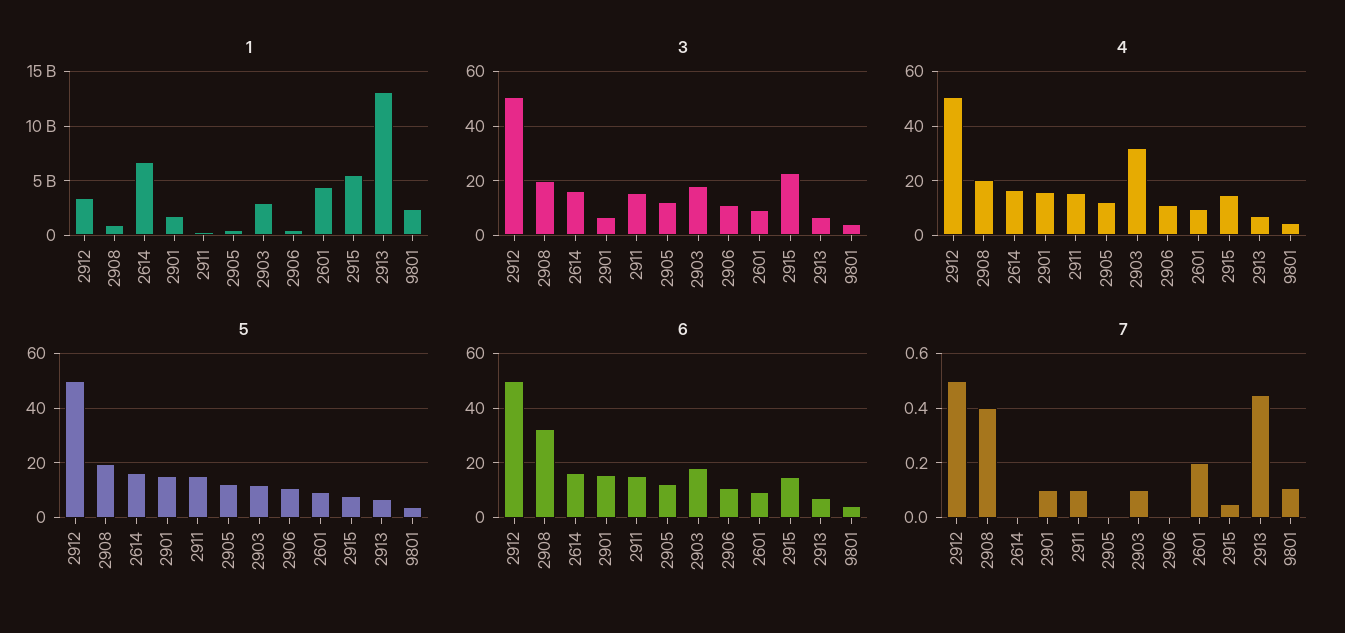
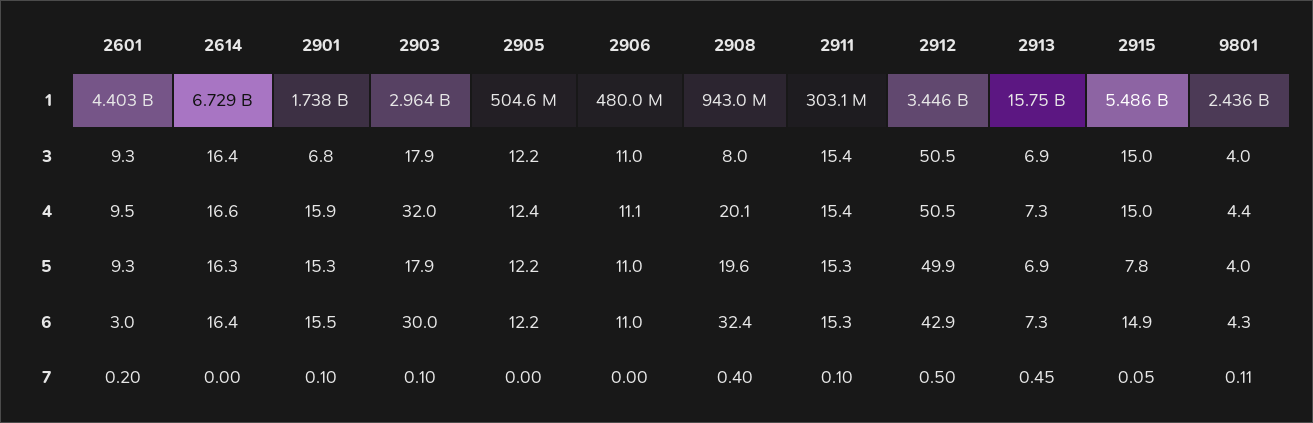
1, 2913: 13000000000 -> 15750000000
3, 2908: 20 -> 8
3, 2915: 22.5 -> 15
5, 2903: 12.5 -> 17.9
6, 2912: 50 -> 42.9
6, 2903: 17.5 -> 30
6, 2601: 10 -> 3

